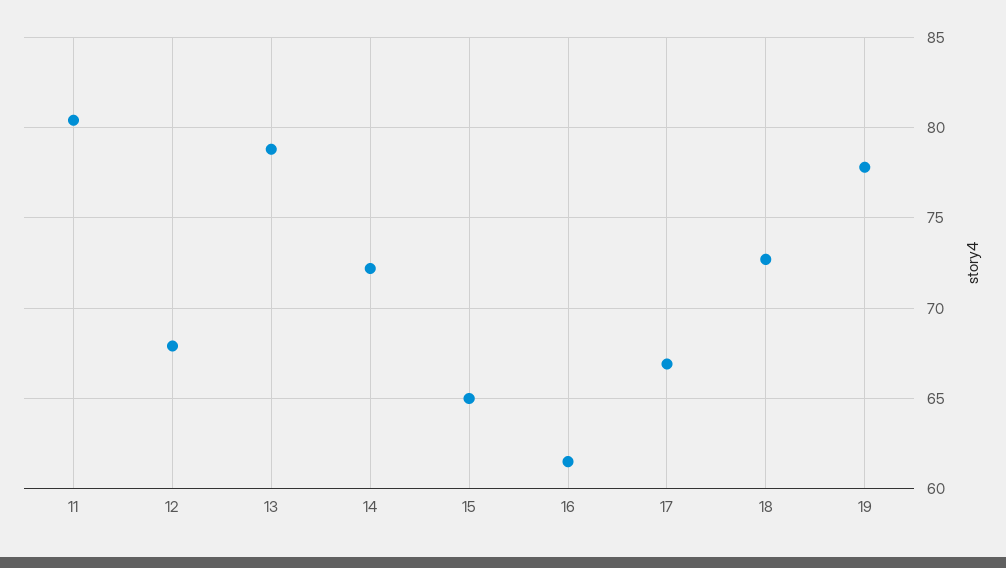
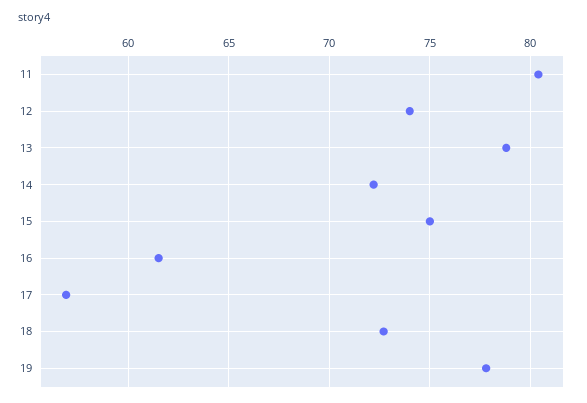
12: 68 -> 74
15: 65 -> 75
17: 67 -> 57

